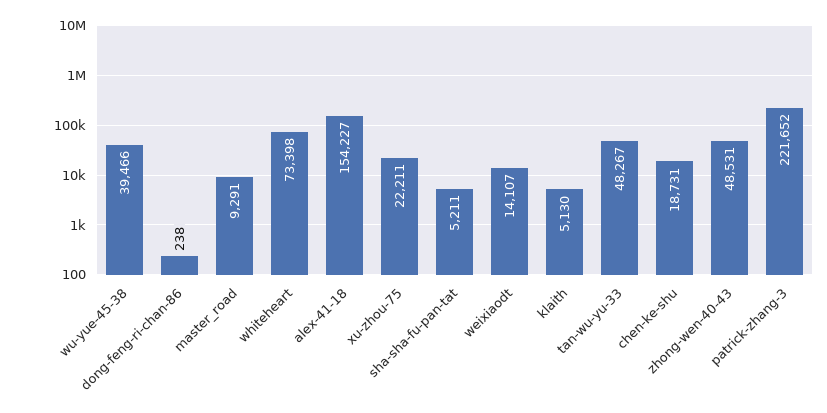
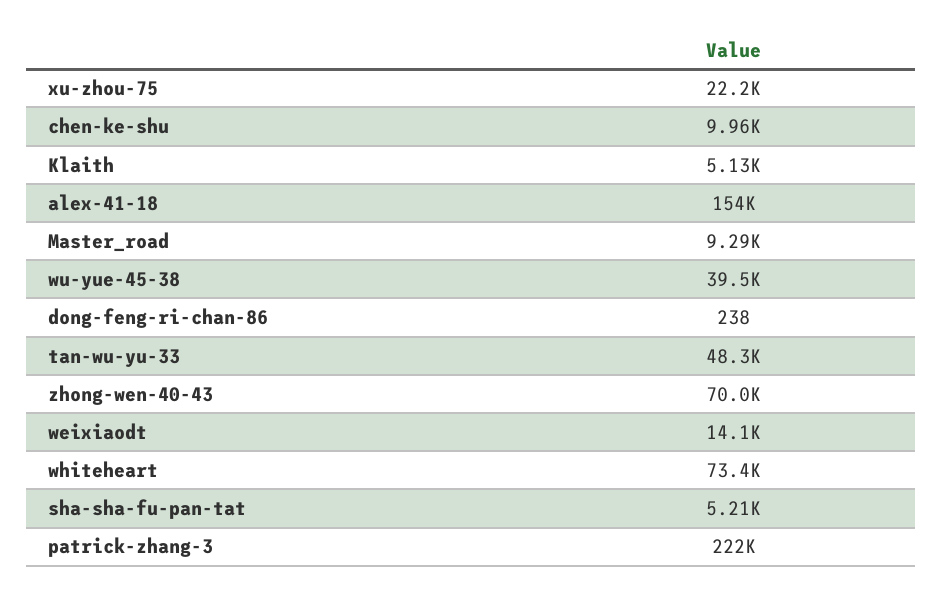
chen-ke-shu: 18731 -> 9960
zhong-wen-40-43: 48531 -> 70000

